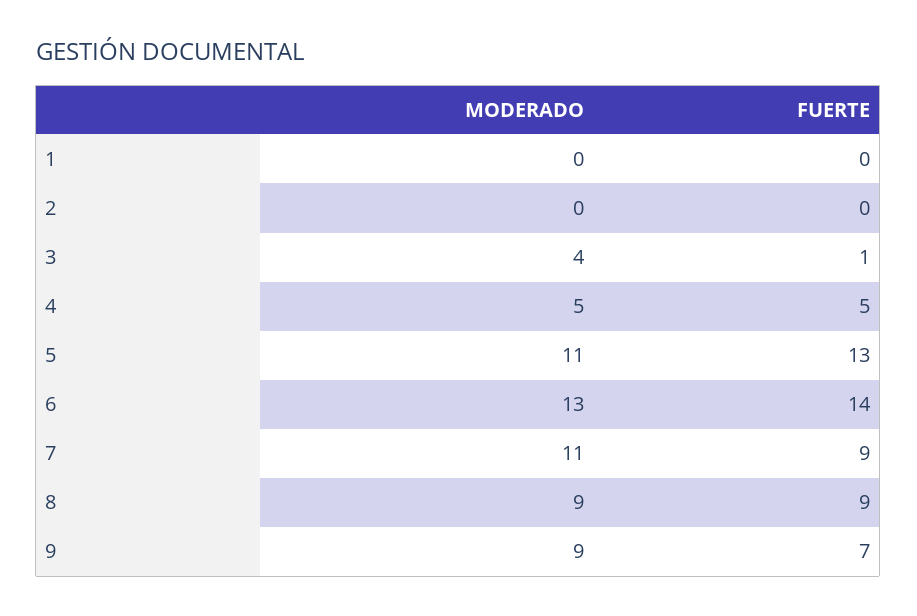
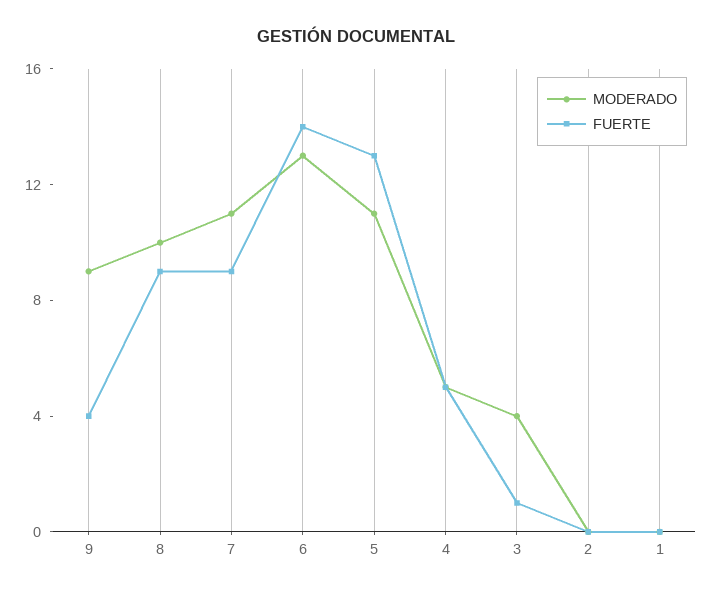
MODERADO, 8: 9 -> 10
FUERTE, 9: 7 -> 4

